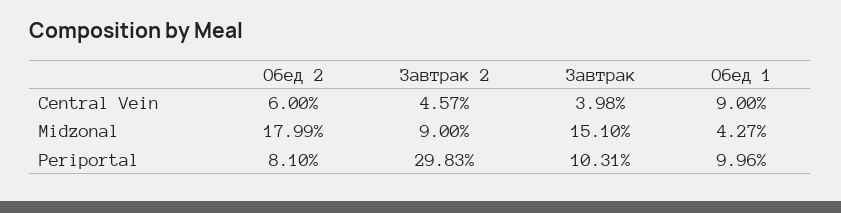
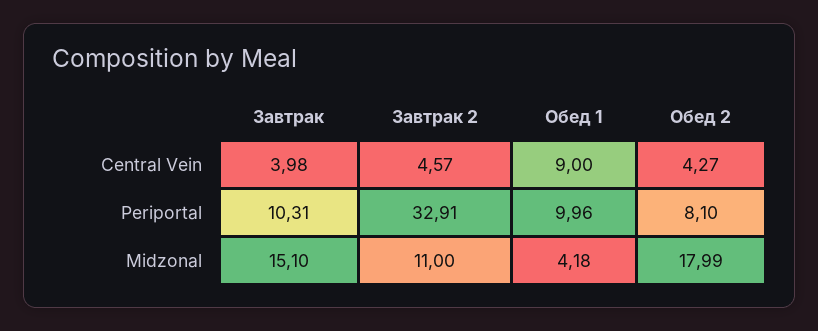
Обед 2, Central Vein: 6 -> 4.27
Завтрак 2, Midzonal: 9 -> 11
Обед 1, Midzonal: 4.27 -> 4.18
Завтрак 2, Periportal: 29.83 -> 32.91

